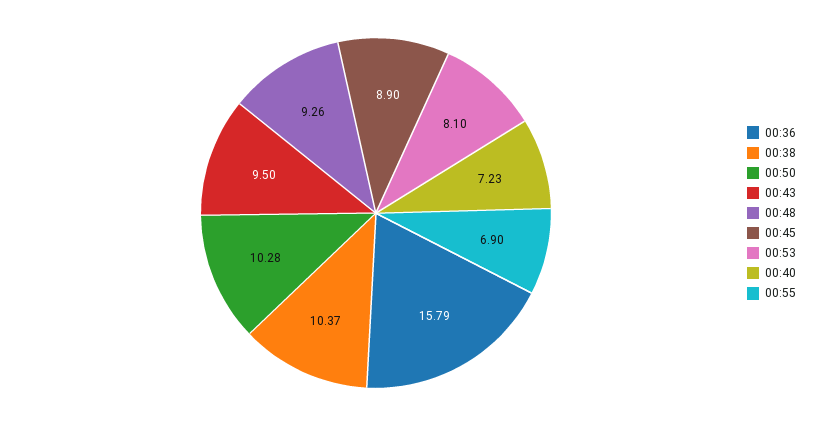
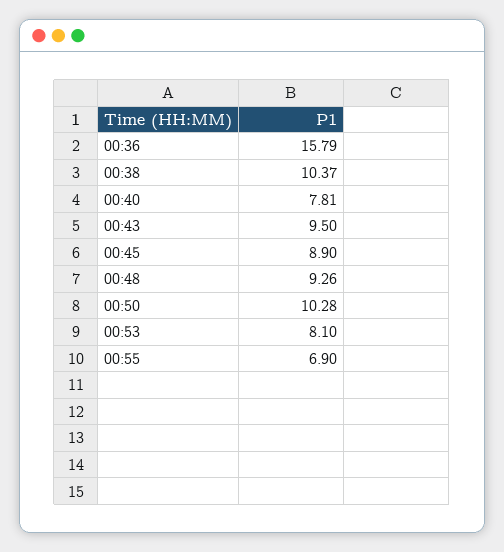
00:40: 7.23 -> 7.81

